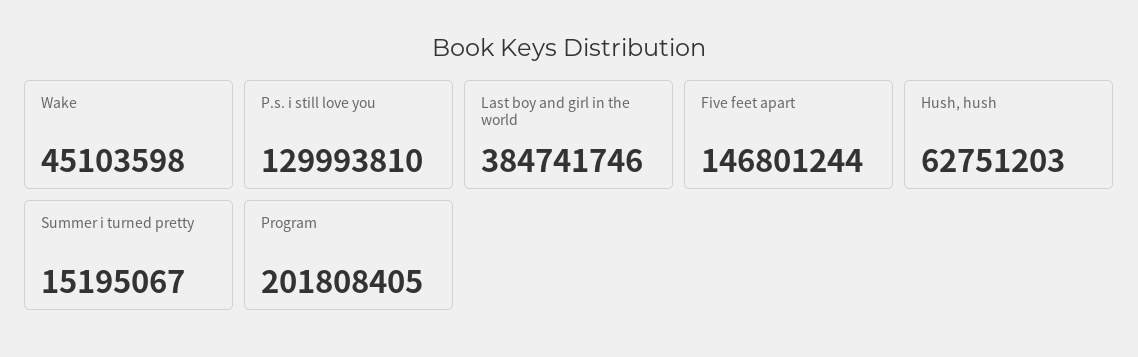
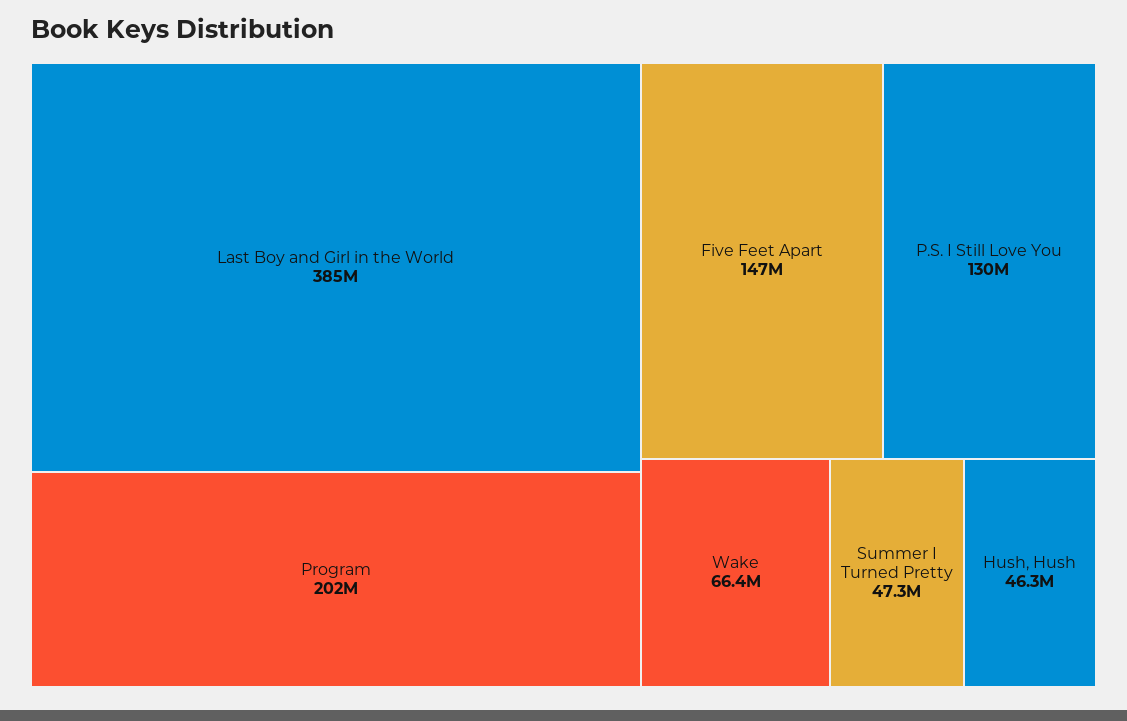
Wake: 45103598 -> 66400000
Hush, hush: 62751203 -> 46300000
Summer i turned pretty: 15195067 -> 47300000

